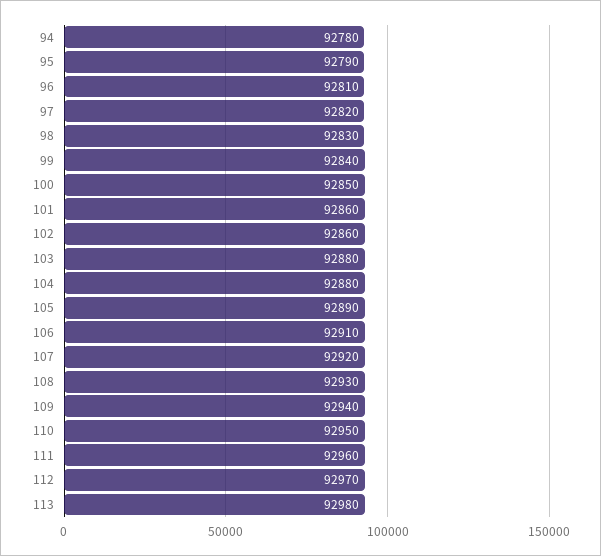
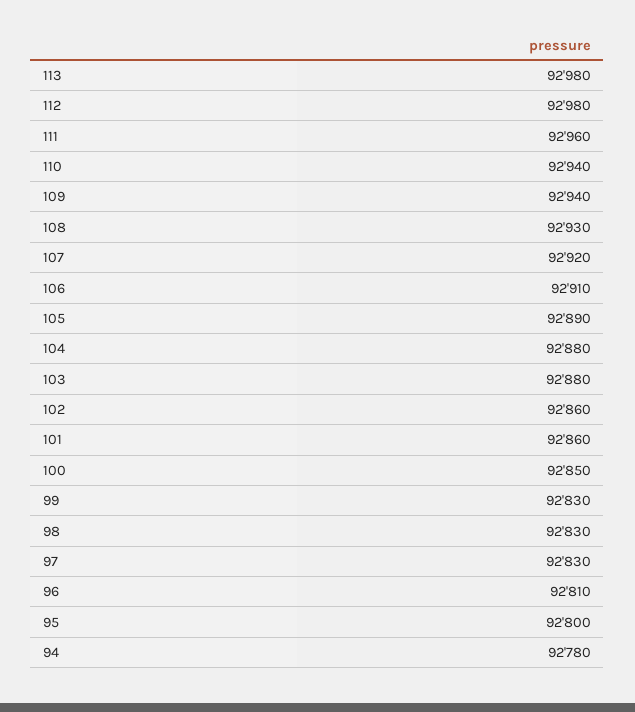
95: 92790 -> 92800
97: 92820 -> 92830
99: 92840 -> 92830
110: 92950 -> 92940
112: 92970 -> 92980

